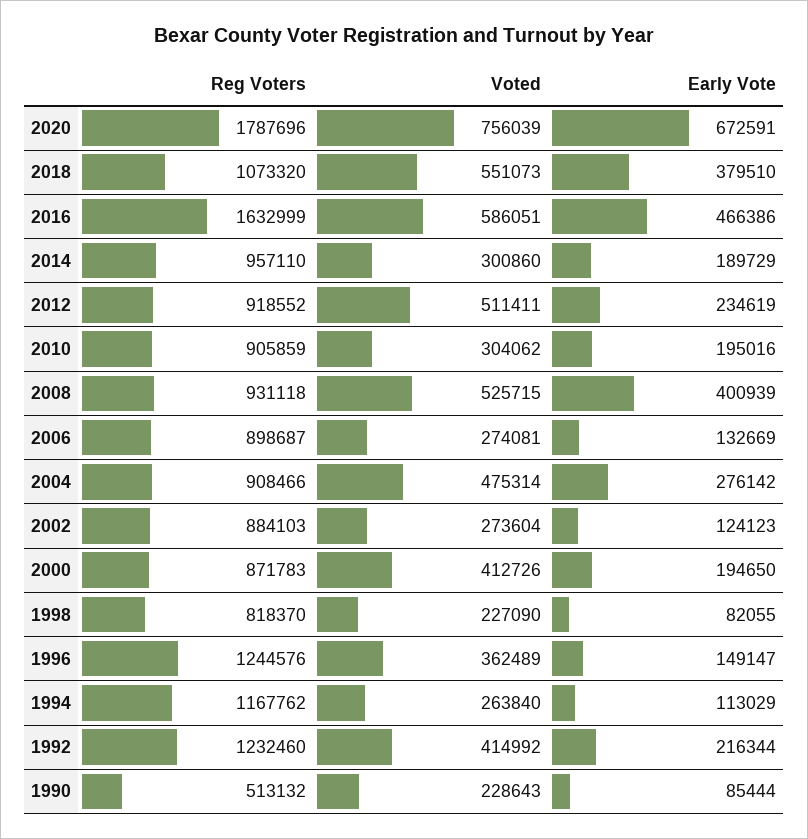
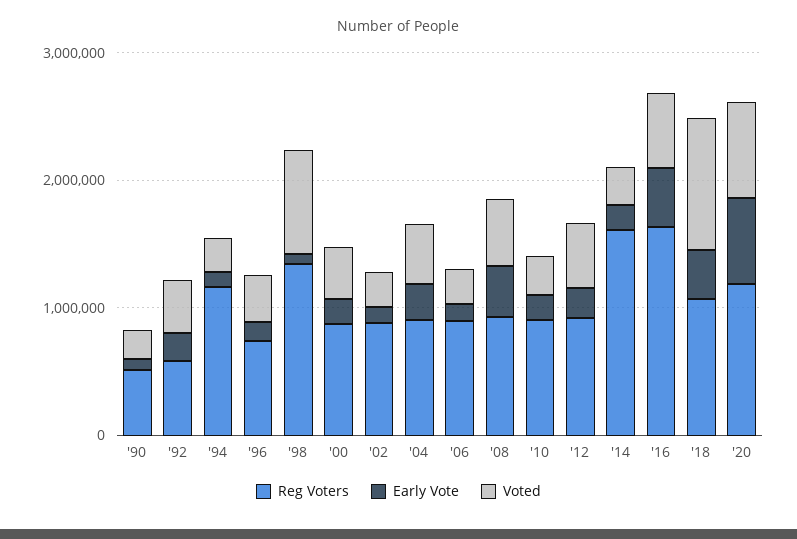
Reg Voters, 2020: 1787696 -> 1200000
Voted, 2018: 551073 -> 1000000
Reg Voters, 2014: 957110 -> 1600000
Reg Voters, 1998: 818370 -> 1400000
Voted, 1998: 227090 -> 800000
Reg Voters, 1996: 1244576 -> 800000
Reg Voters, 1992: 1232460 -> 600000

